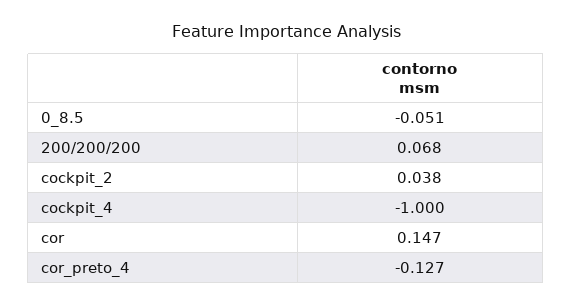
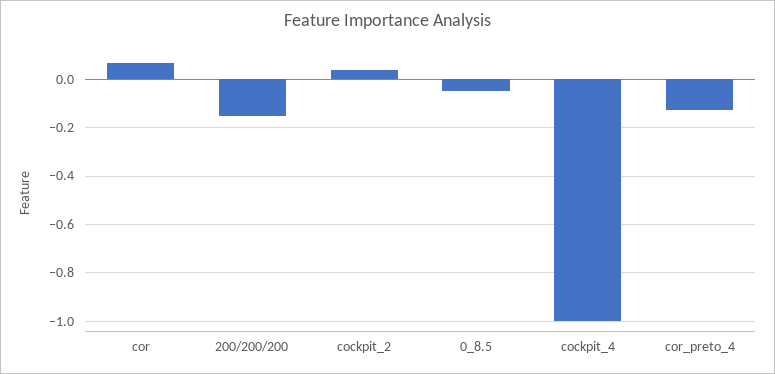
200/200/200: 0.068 -> -0.15
cor: 0.147 -> 0.075

